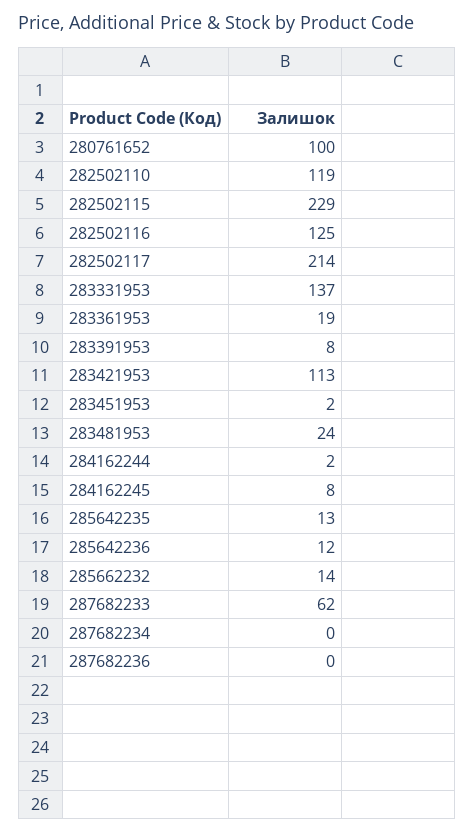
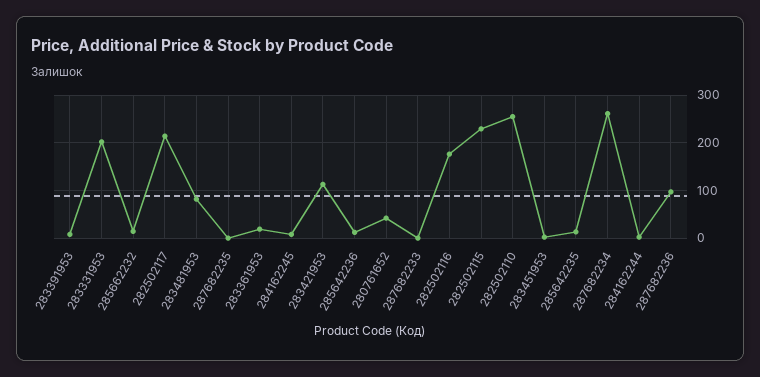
280761652: 100 -> 40
282502110: 119 -> 260
282502116: 125 -> 180
283331953: 137 -> 200
283481953: 24 -> 80
287682233: 62 -> 0
287682234: 0 -> 260
287682236: 0 -> 100
287682235: none -> 0

